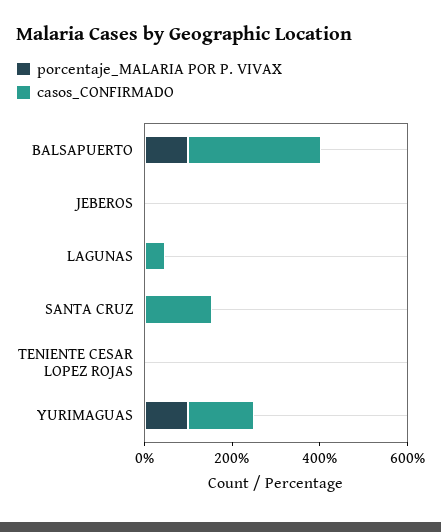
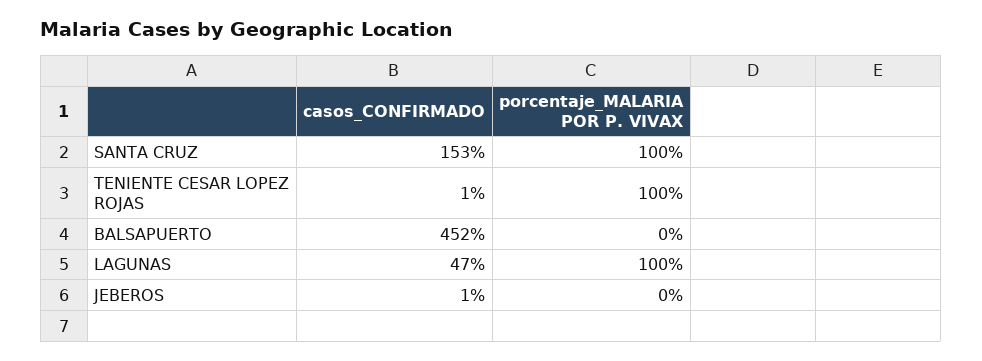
porcentaje_MALARIA POR P. VIVAX, BALSAPUERTO: 100 -> 0
casos_CONFIRMADO, BALSAPUERTO: 300 -> 452
porcentaje_MALARIA POR P. VIVAX, LAGUNAS: 0 -> 100
porcentaje_MALARIA POR P. VIVAX, SANTA CRUZ: 0 -> 100
porcentaje_MALARIA POR P. VIVAX, TENIENTE CESAR LOPEZ ROJAS: 0 -> 100
porcentaje_MALARIA POR P. VIVAX, YURIMAGUAS: 100 -> none
casos_CONFIRMADO, YURIMAGUAS: 150 -> none

